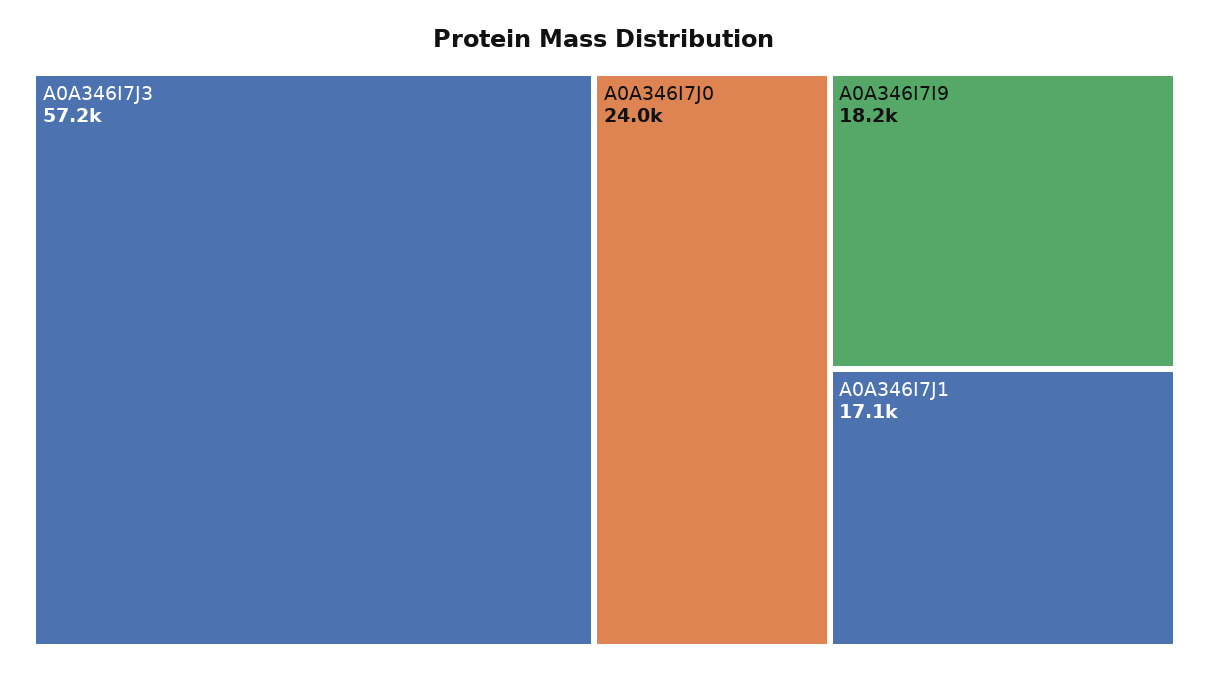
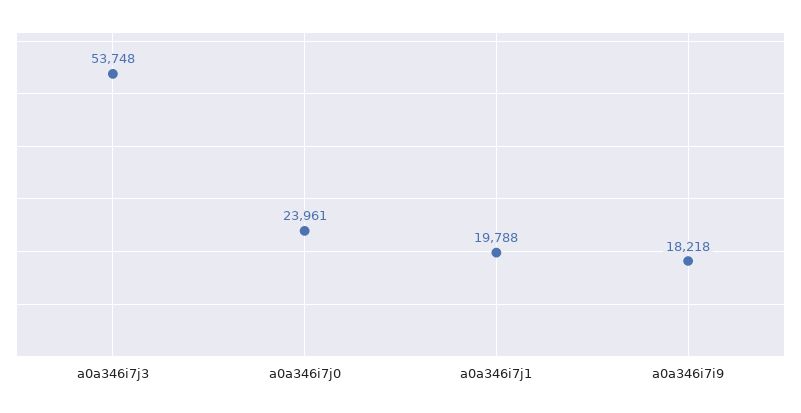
A0A346I7J3: 57200 -> 53748
A0A346I7J1: 17100 -> 19788

